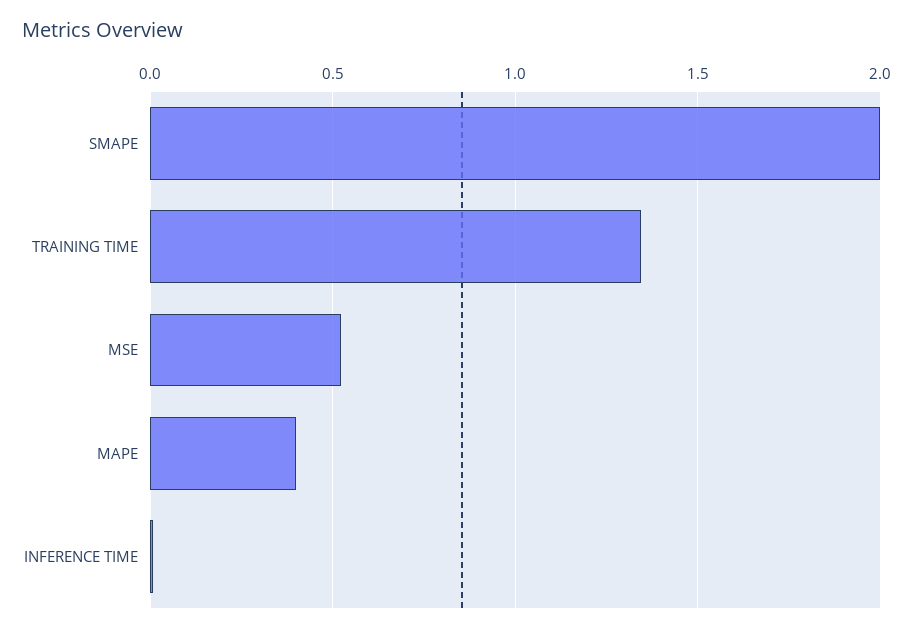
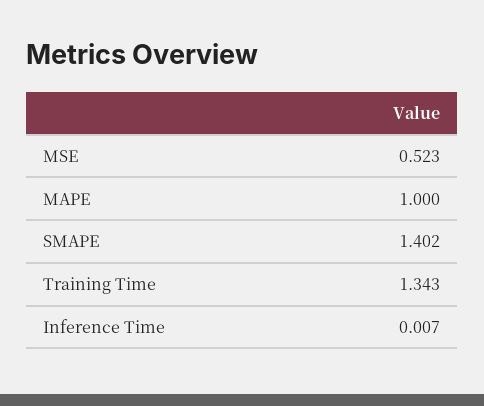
SMAPE: 2 -> 1.402
MAPE: 0.4 -> 1

